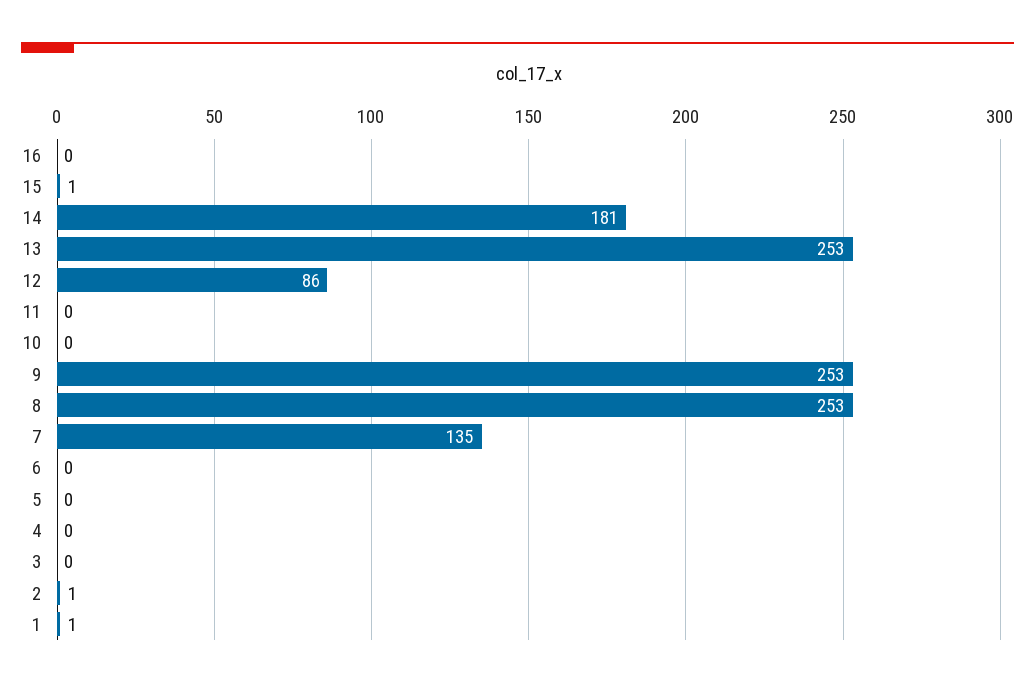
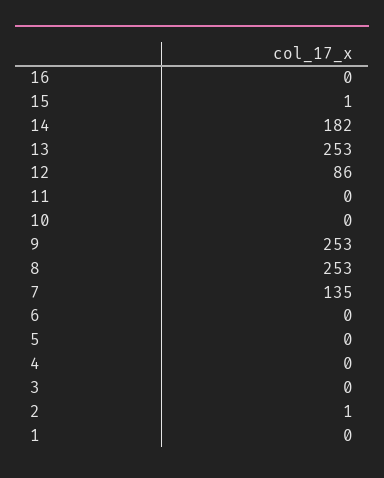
14: 181 -> 182
1: 1 -> 0

